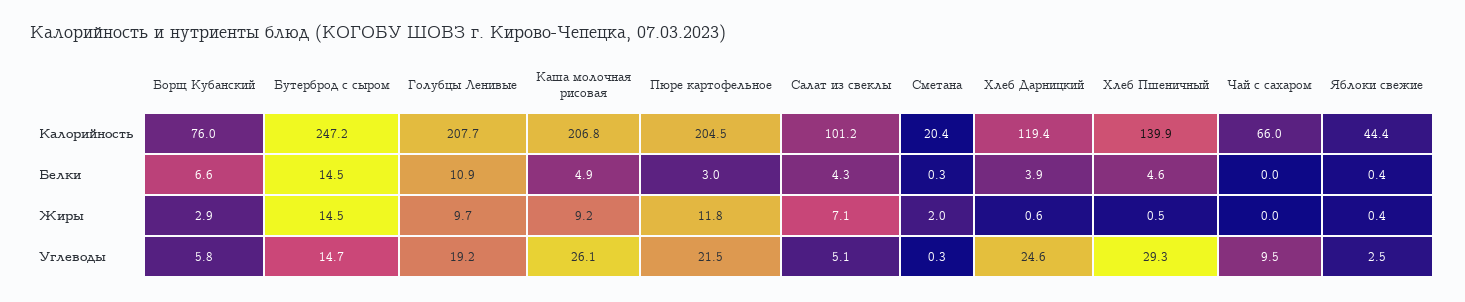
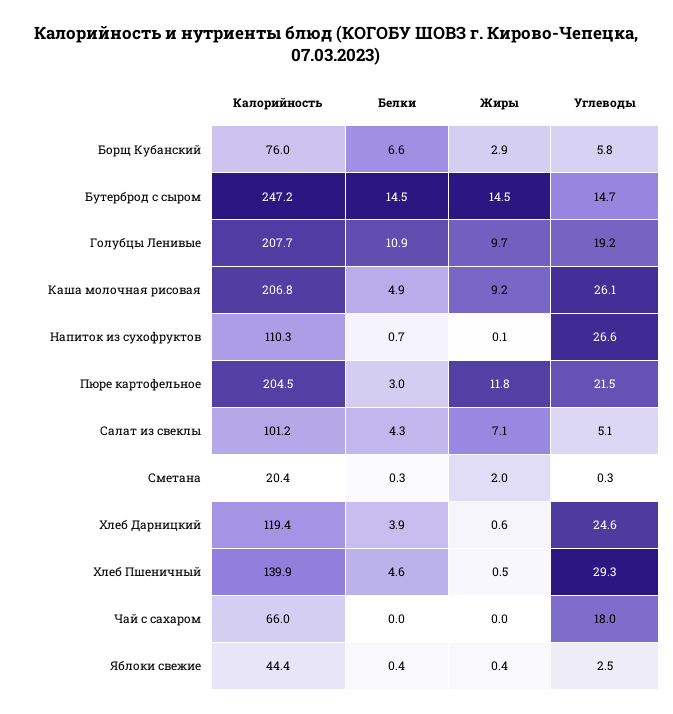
Чай с сахаром, Углеводы: 9.5 -> 18
Напиток из сухофруктов, Калорийность: none -> 110.3
Напиток из сухофруктов, Белки: none -> 0.7
Напиток из сухофруктов, Жиры: none -> 0.1
Напиток из сухофруктов, Углеводы: none -> 26.6

